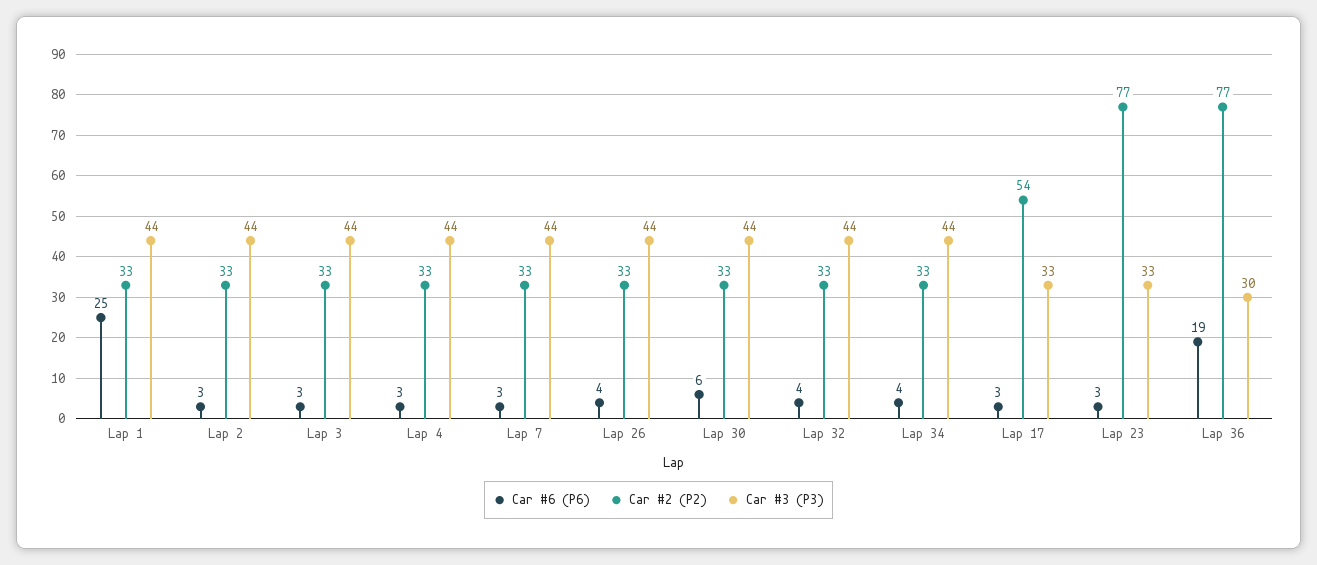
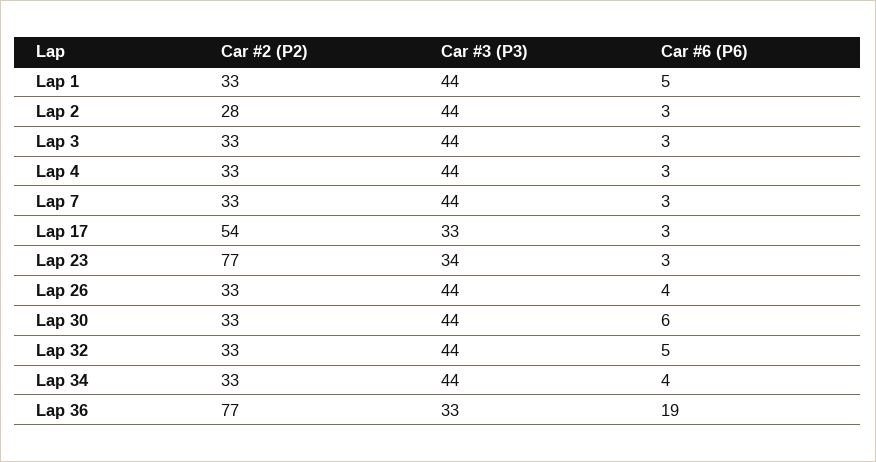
Car #6 (P6), Lap 1: 25 -> 5
Car #2 (P2), Lap 2: 33 -> 28
Car #6 (P6), Lap 32: 4 -> 5
Car #3 (P3), Lap 23: 33 -> 34
Car #3 (P3), Lap 36: 30 -> 33

